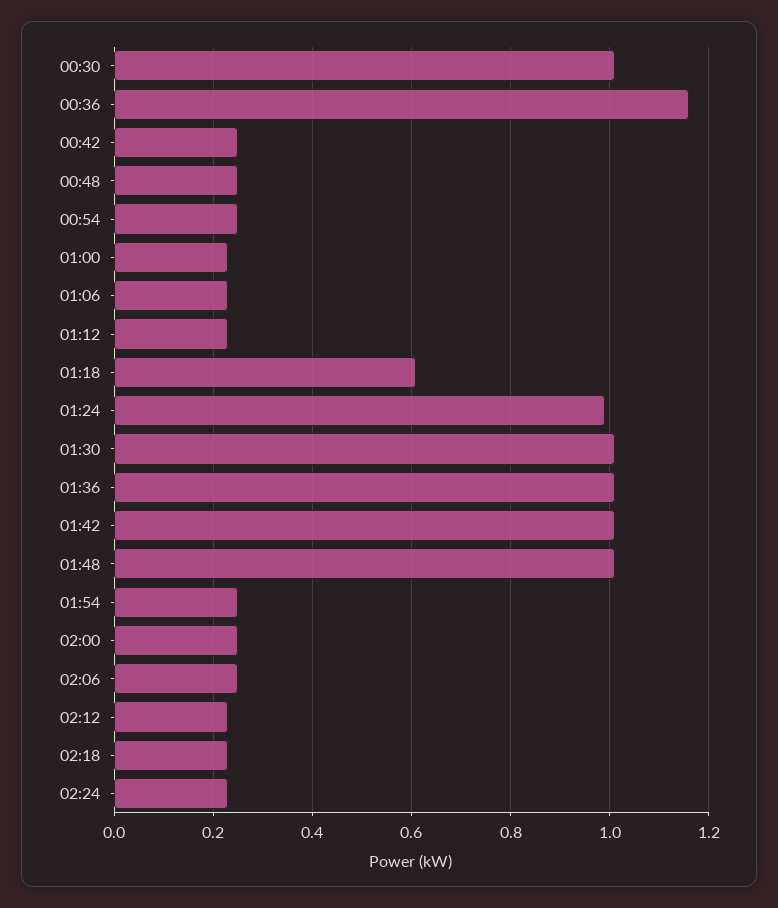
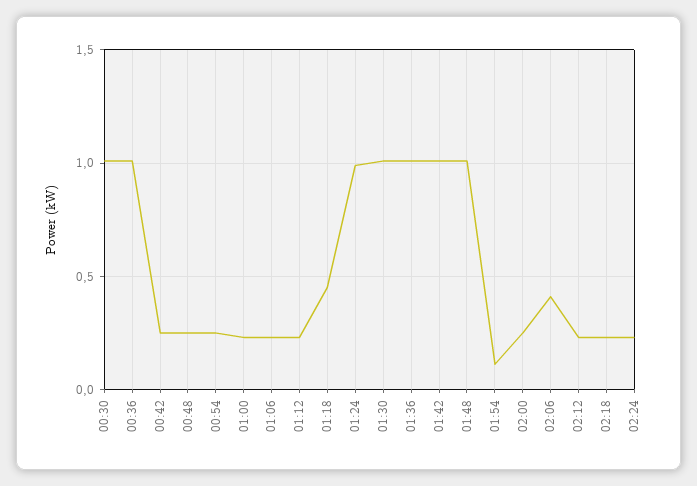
00:36: 1.15 -> 1
01:18: 0.6 -> 0.45
01:54: 0.25 -> 0.1
02:06: 0.25 -> 0.4

